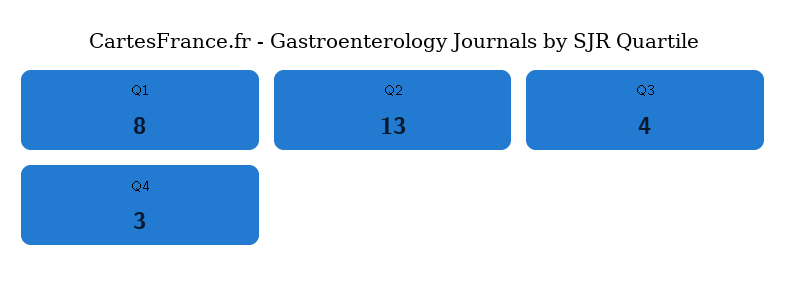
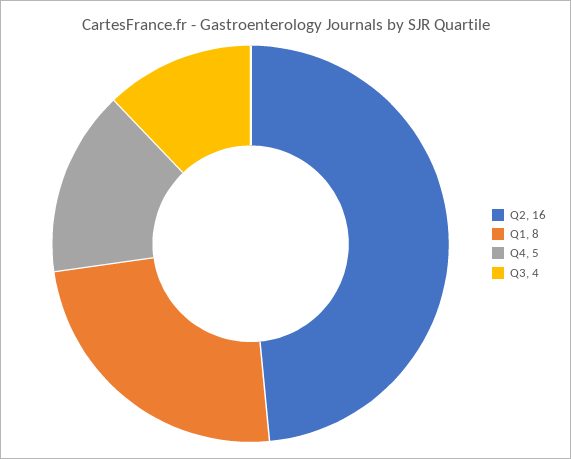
Q2: 13 -> 16
Q4: 3 -> 5

